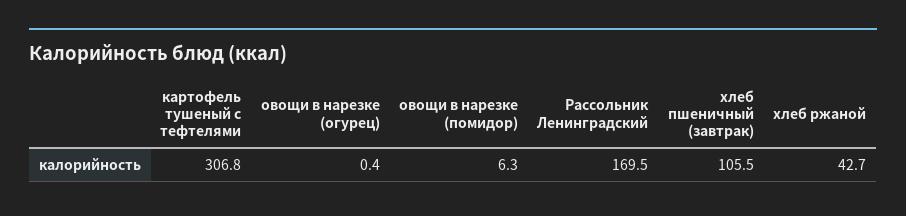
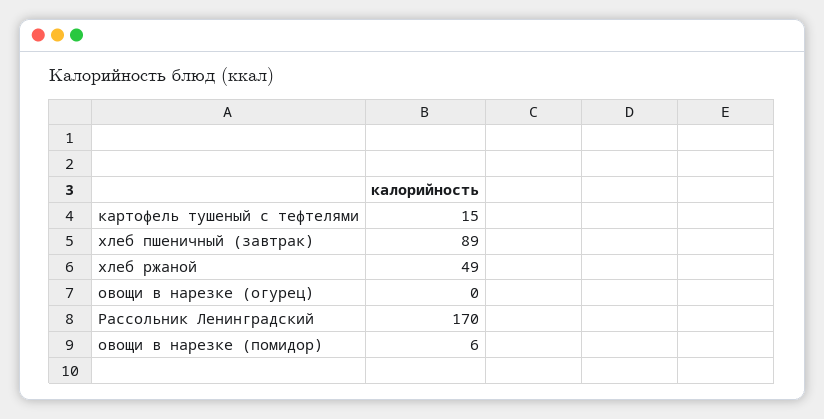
картофель тушеный с тефтелями: 306.8 -> 15
хлеб пшеничный (завтрак): 105.5 -> 89
хлеб ржаной: 42.7 -> 49

